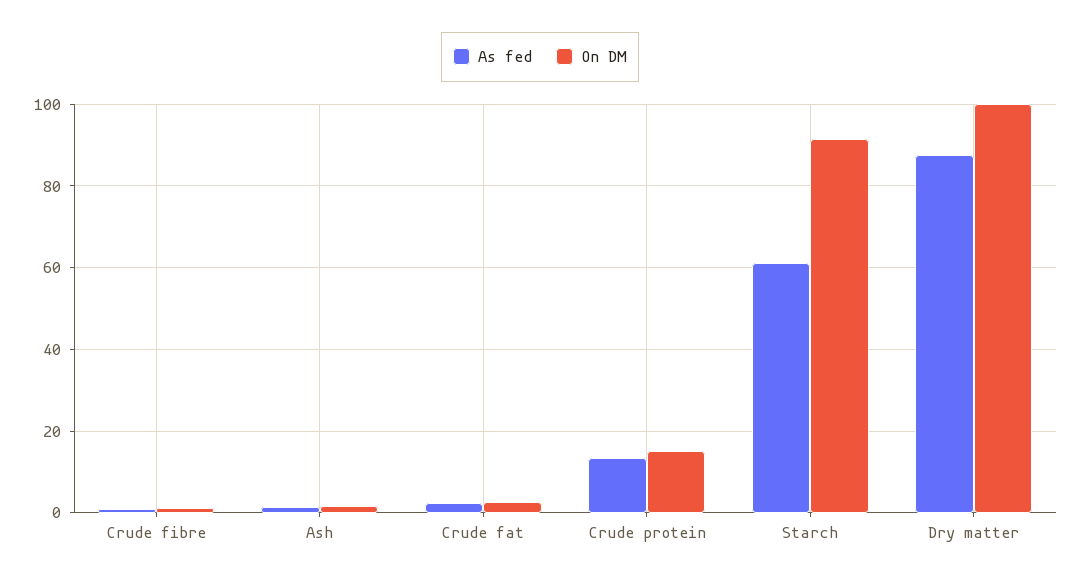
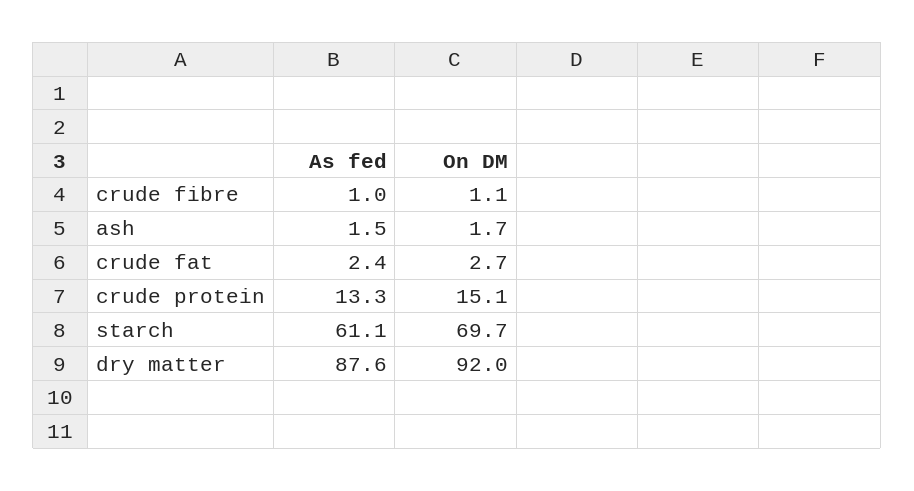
On DM, Starch: 92 -> 69.7
On DM, Dry matter: 100 -> 92

